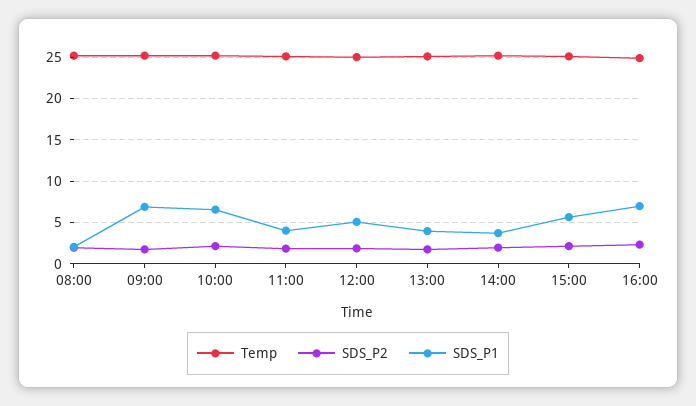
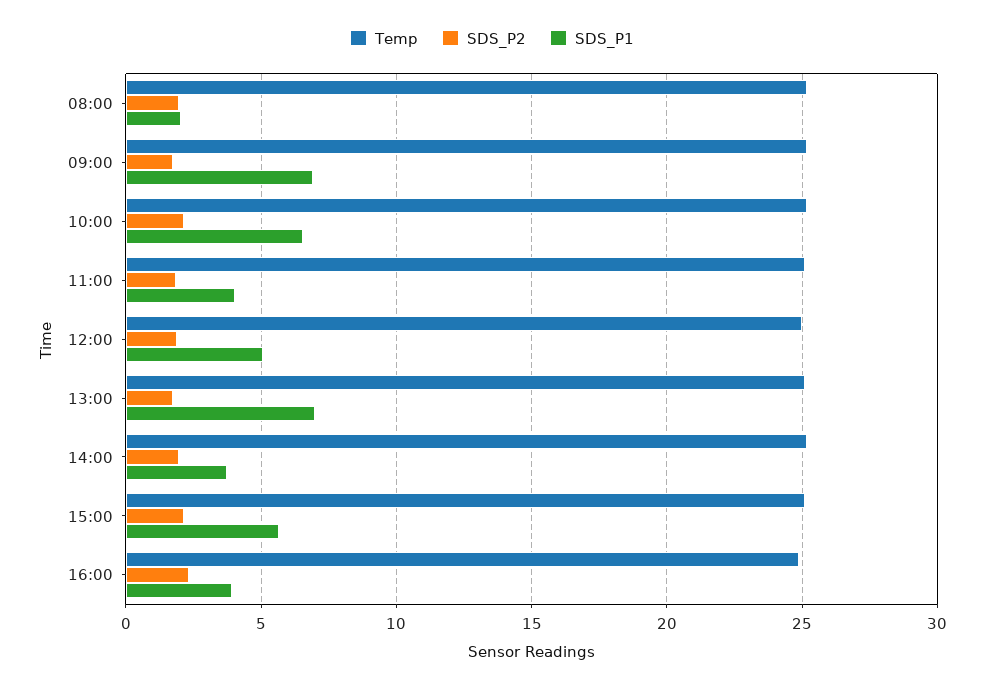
SDS_P1, 13:00: 4 -> 7
SDS_P1, 16:00: 7 -> 4

